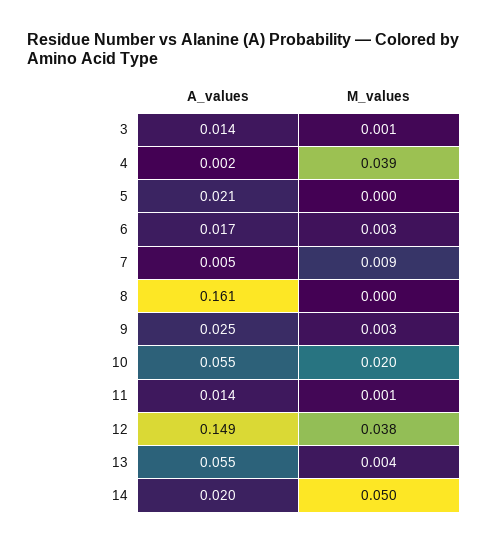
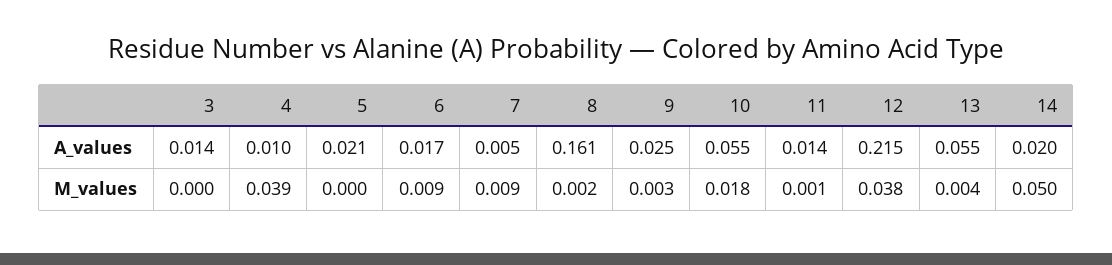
M_values, 3: 0.001 -> 0
A_values, 4: 0.002 -> 0.01
M_values, 6: 0.003 -> 0.009
M_values, 8: 0 -> 0.002
M_values, 10: 0.02 -> 0.018
A_values, 12: 0.149 -> 0.215

